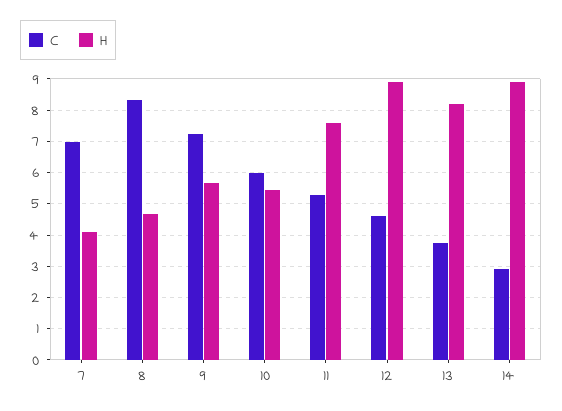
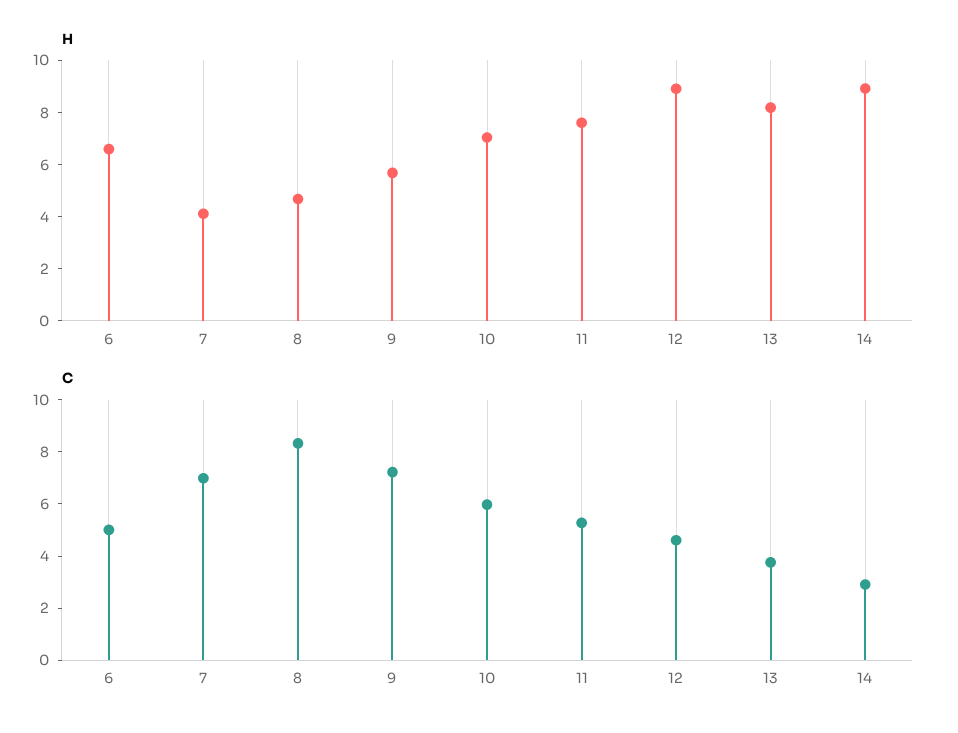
H, 10: 5.4 -> 7
H, 6: none -> 6.5
C, 6: none -> 5

